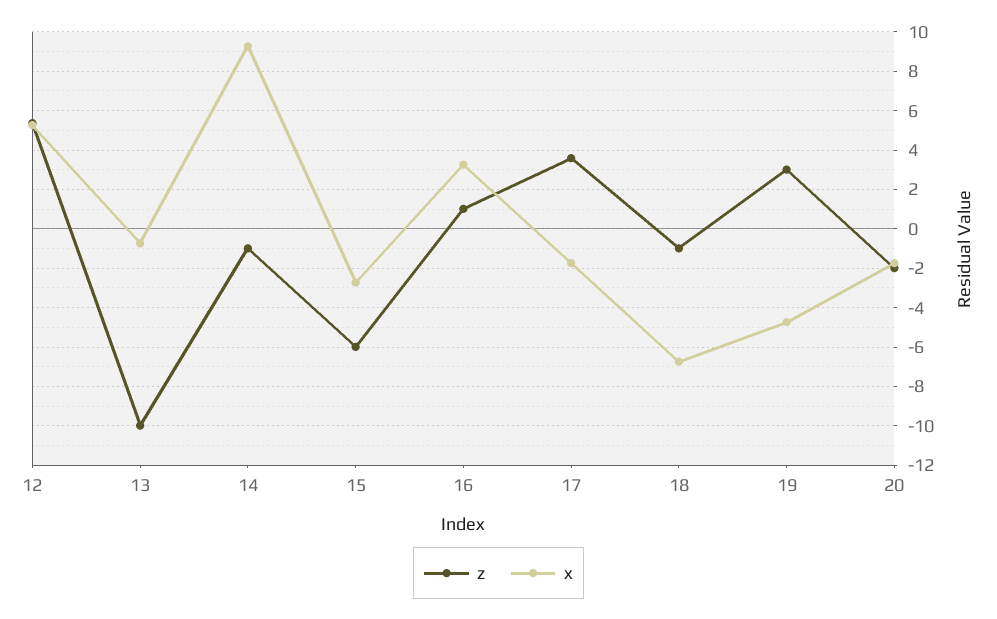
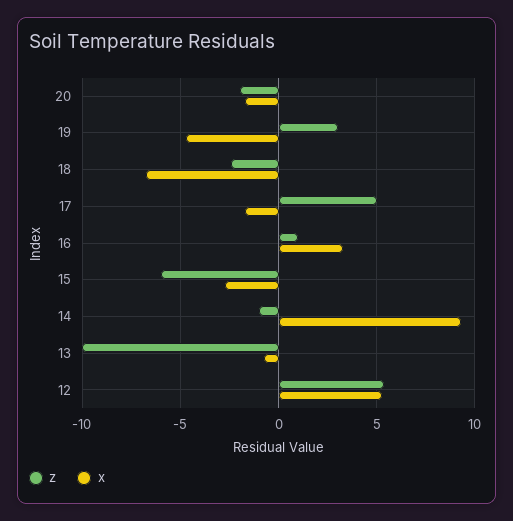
z, 17: 3.5 -> 5
z, 18: -1 -> -2.5

